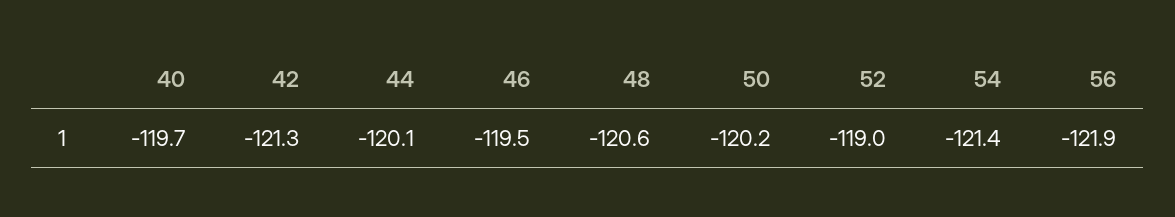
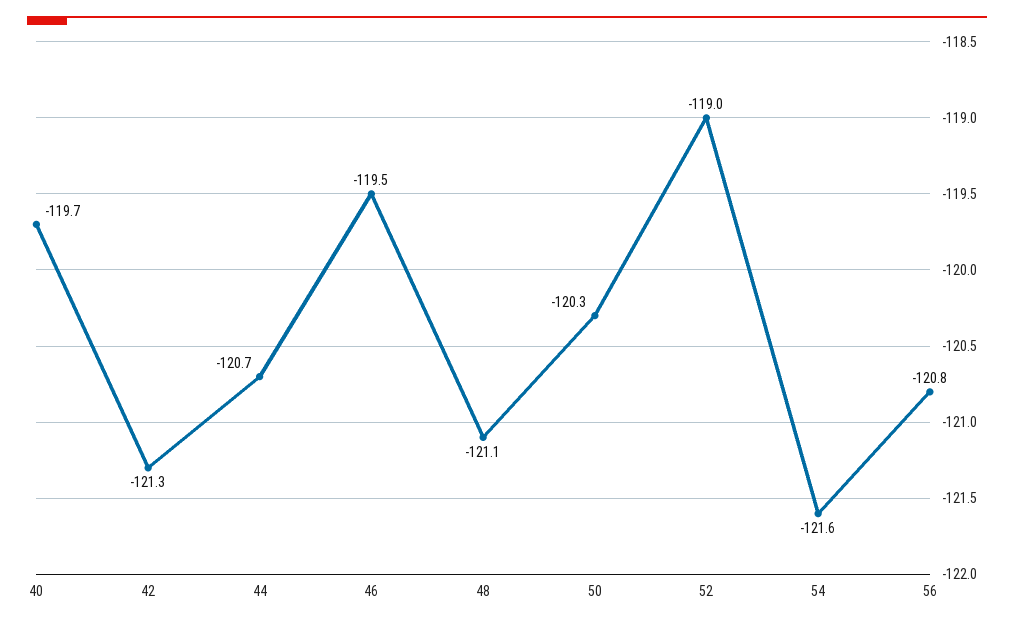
44: -120.1 -> -120.7
48: -120.6 -> -121.1
50: -120.2 -> -120.3
54: -121.4 -> -121.6
56: -121.9 -> -120.8

